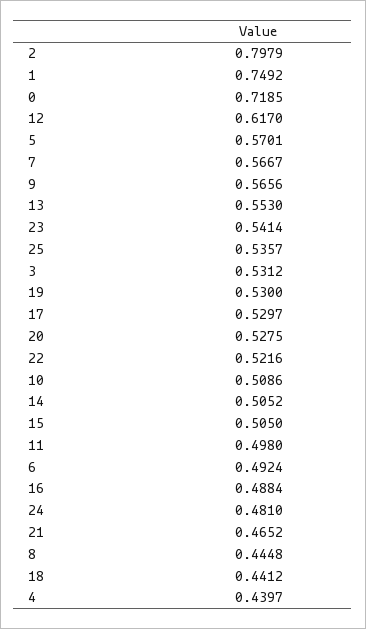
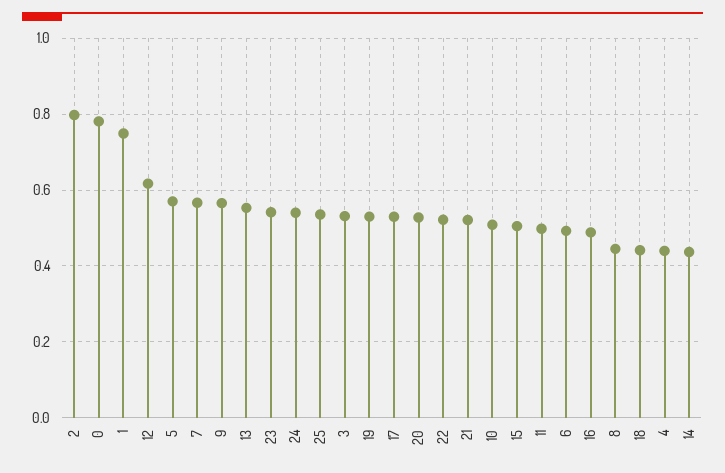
0: 0.7185 -> 0.78
14: 0.5052 -> 0.44
24: 0.481 -> 0.54
21: 0.4652 -> 0.52

